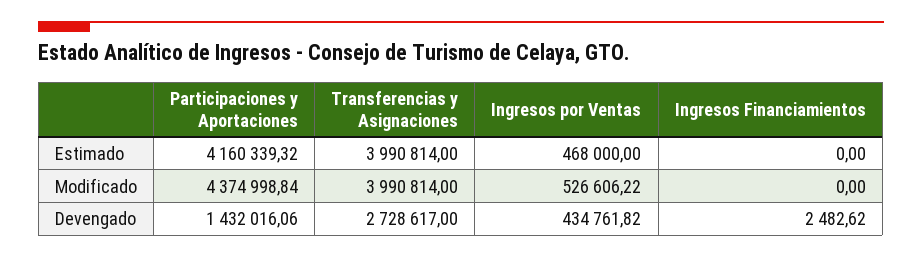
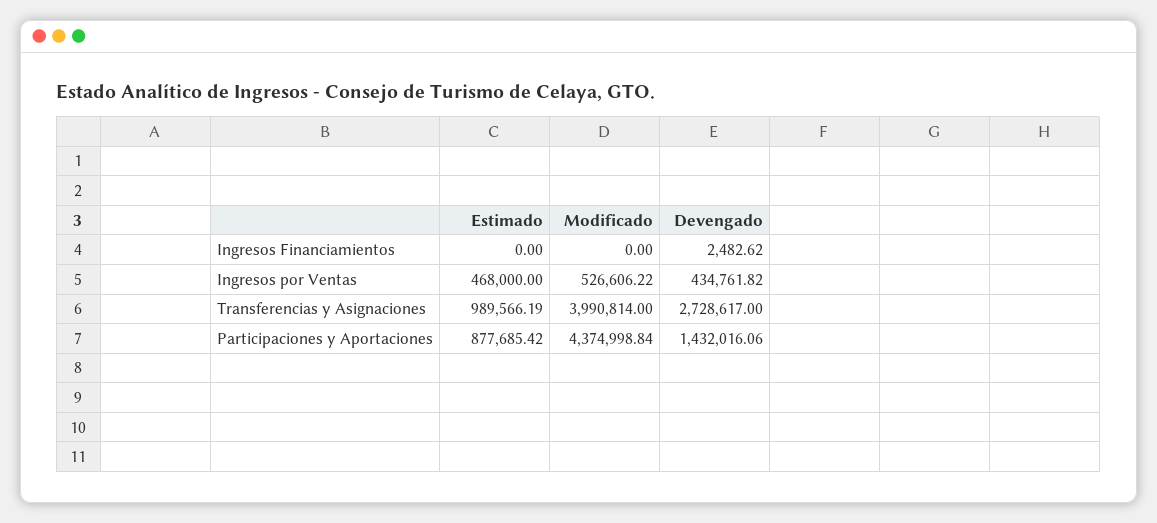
Participaciones y Aportaciones, Estimado: 4160339.32 -> 877685.42
Transferencias y Asignaciones, Estimado: 3990814 -> 989566.19

